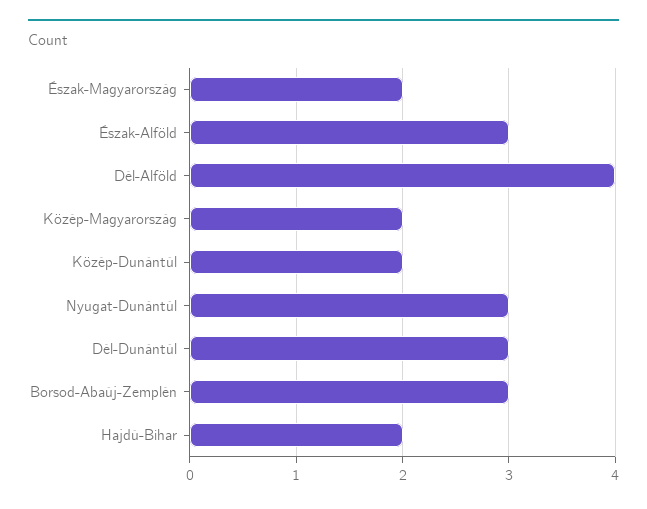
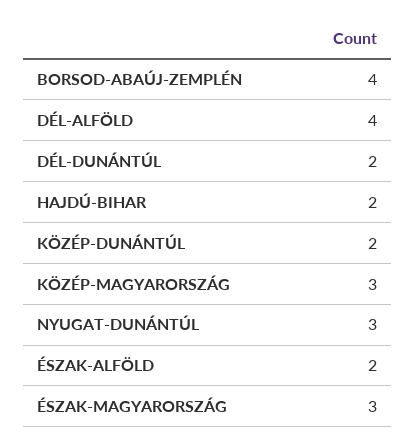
Észak-Magyarország: 2 -> 3
Észak-Alföld: 3 -> 2
Közép-Magyarország: 2 -> 3
Dél-Dunántúl: 3 -> 2
Borsod-Abaúj-Zemplén: 3 -> 4

